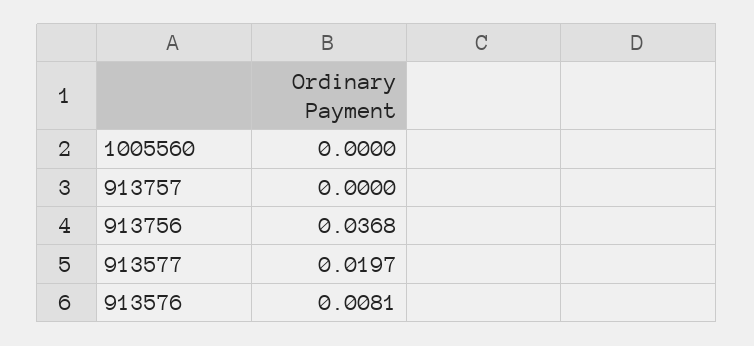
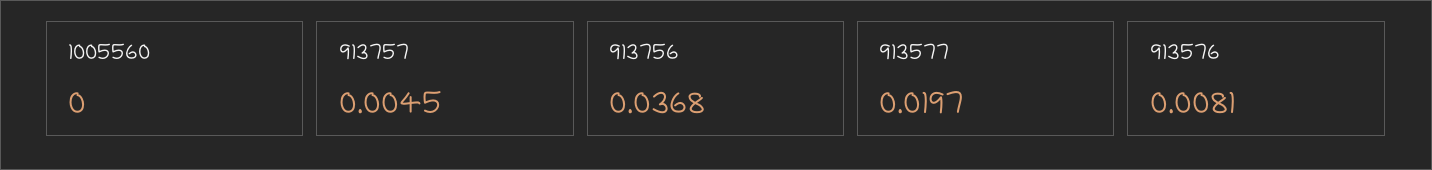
913757: 0 -> 0.0045

